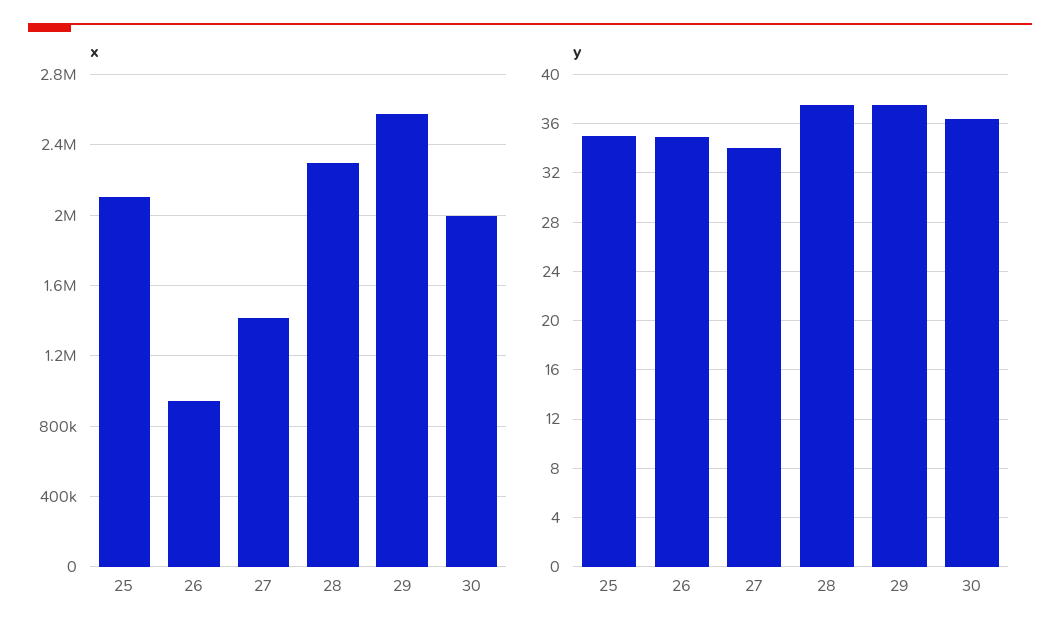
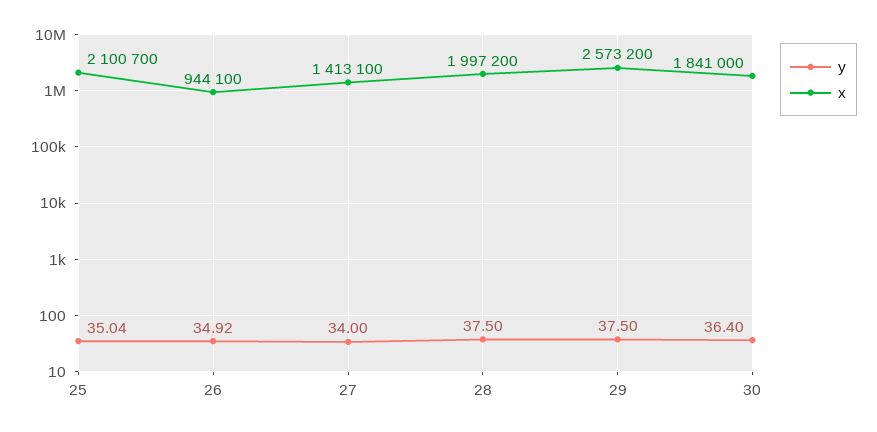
x, 28: 2300000 -> 1997200
x, 30: 2000000 -> 1841000

